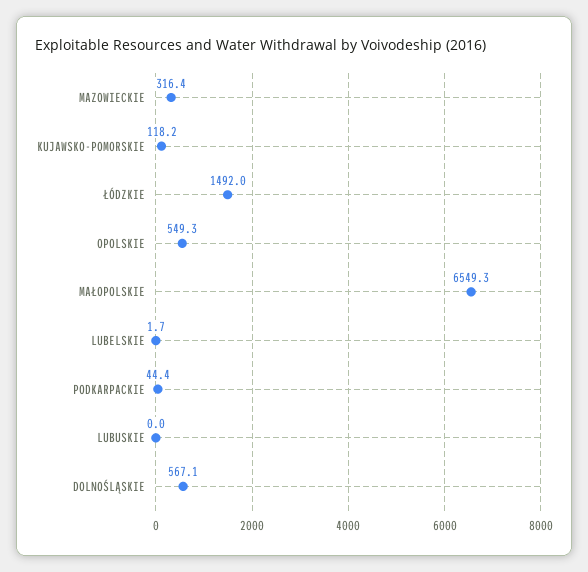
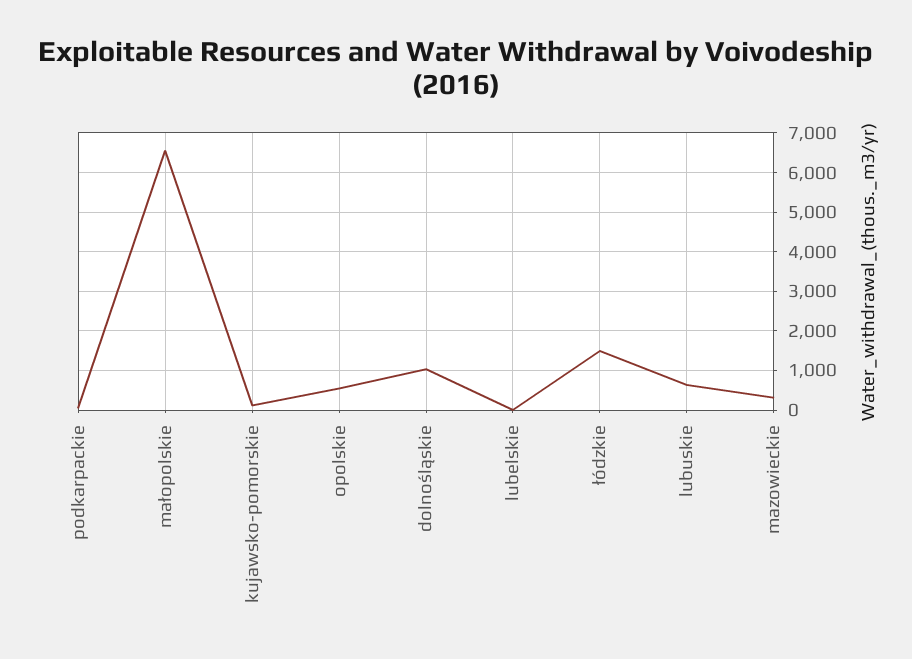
LUBUSKIE: 0 -> 600
DOLNOŚLĄSKIE: 567.1 -> 1000

